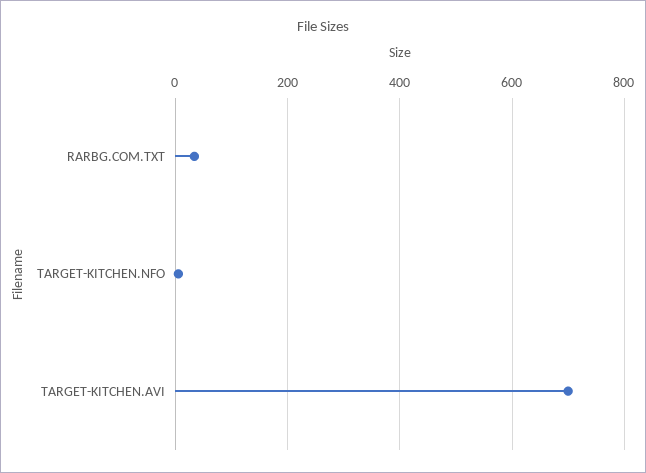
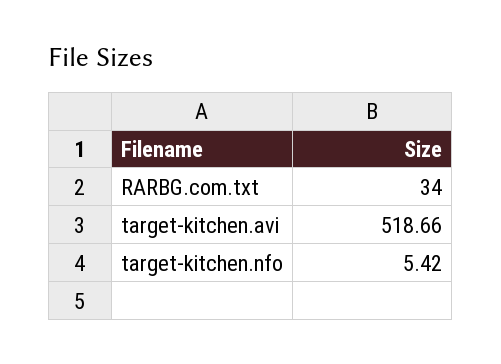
TARGET-KITCHEN.AVI: 700 -> 518.66

